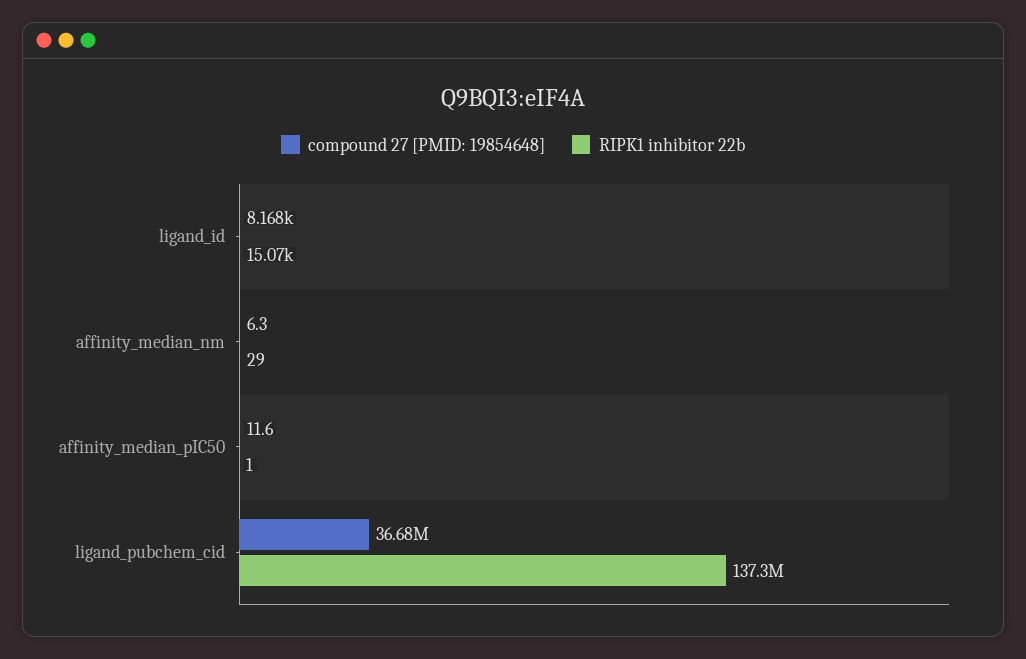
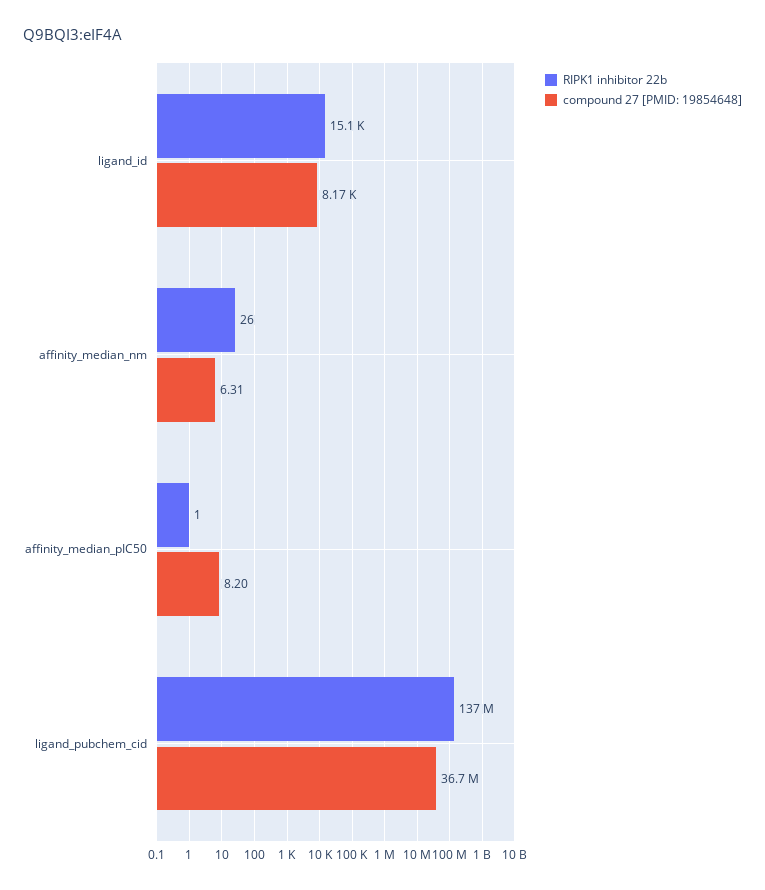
RIPK1 inhibitor 22b, affinity_median_nm: 29 -> 26
compound 27 [PMID: 19854648], affinity_median_pIC50: 11.6 -> 8.2

